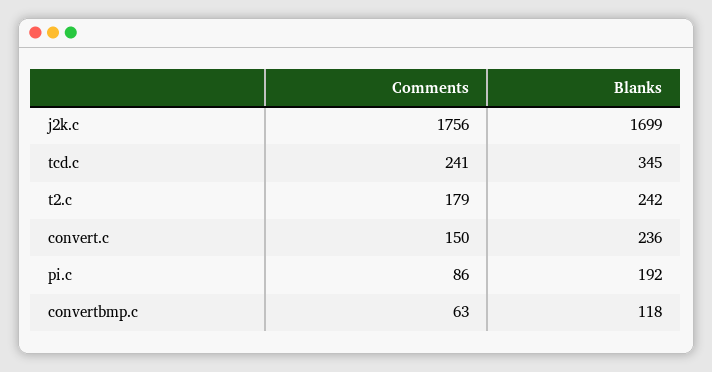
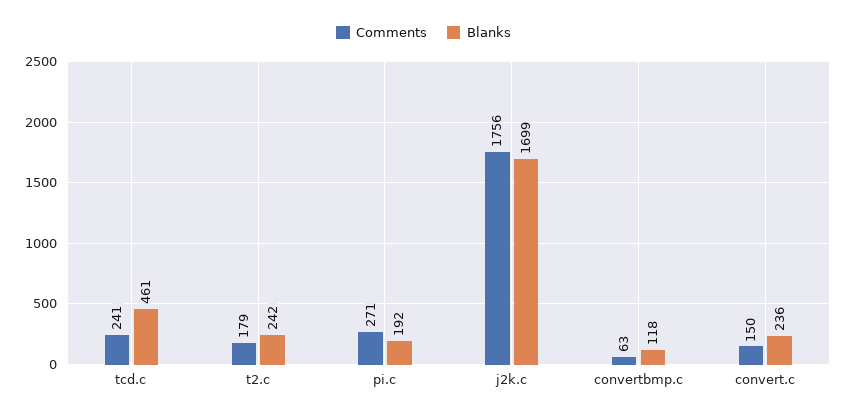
Blanks, tcd.c: 345 -> 461
Comments, pi.c: 86 -> 271

